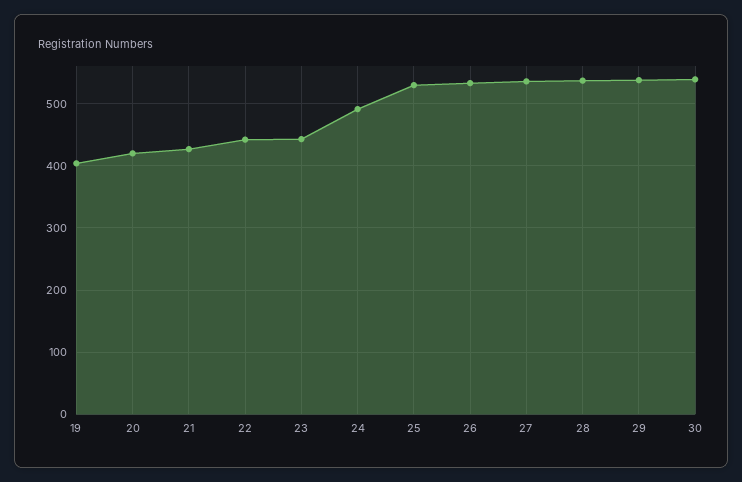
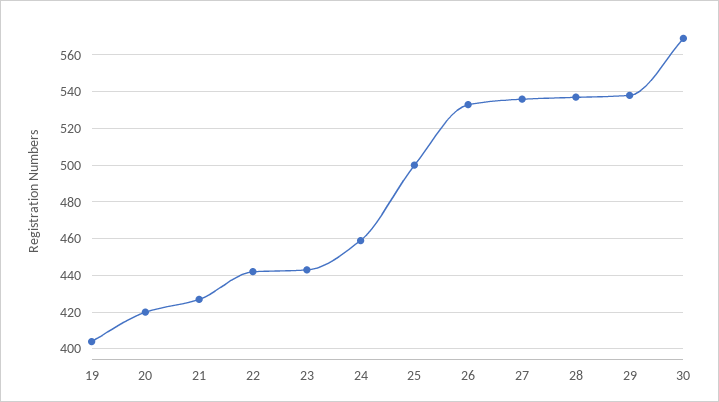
24: 490 -> 460
25: 530 -> 500
30: 540 -> 570

